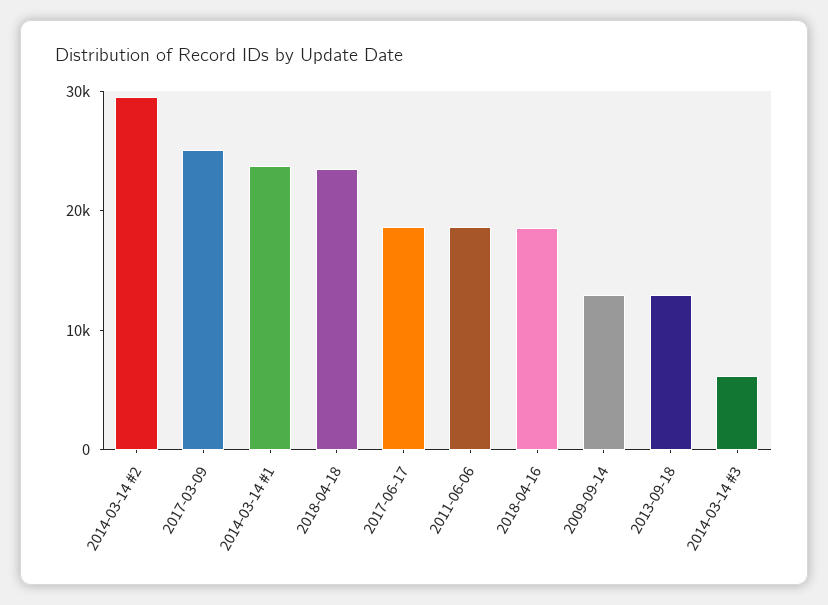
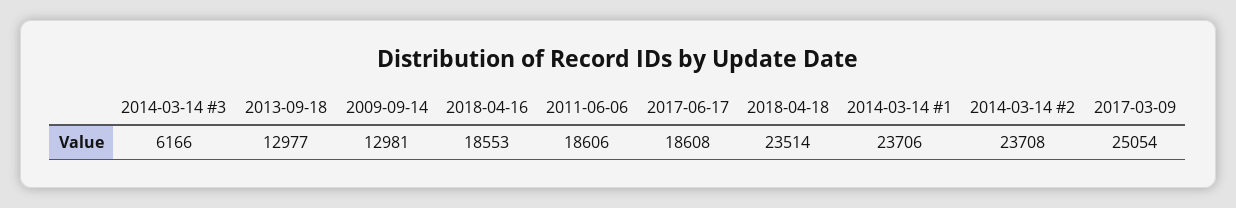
2014-03-14 #2: 30000 -> 23708

